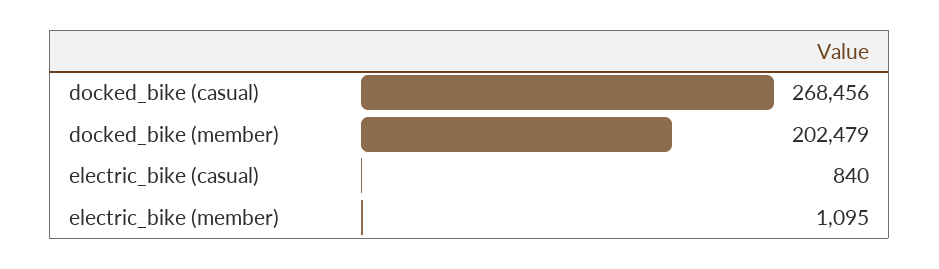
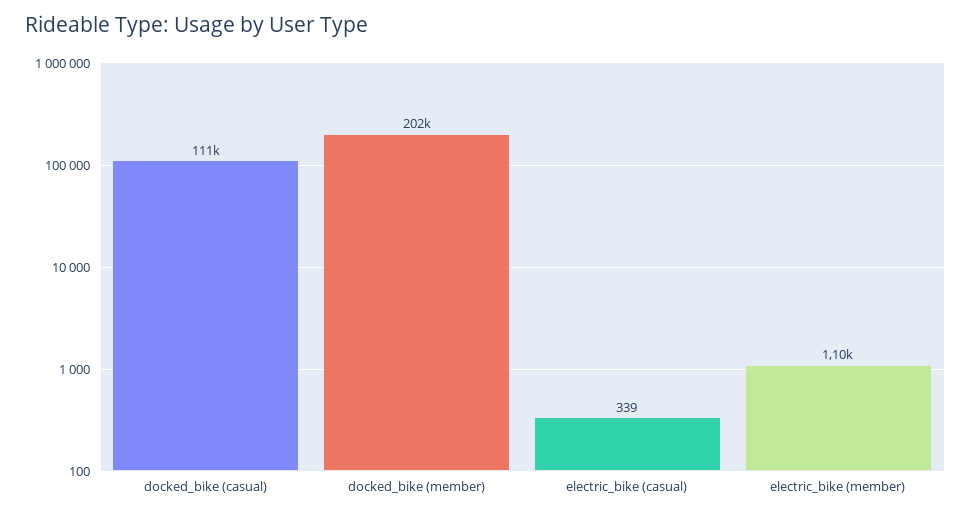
docked_bike (casual): 268456 -> 111000
electric_bike (casual): 840 -> 339

